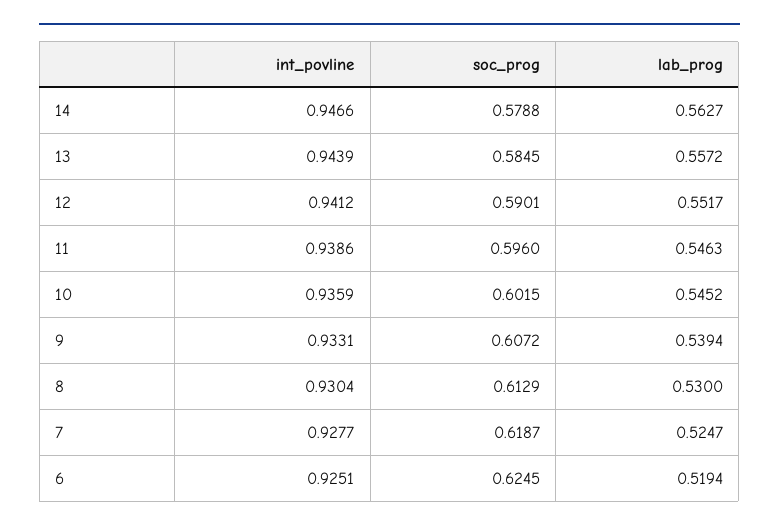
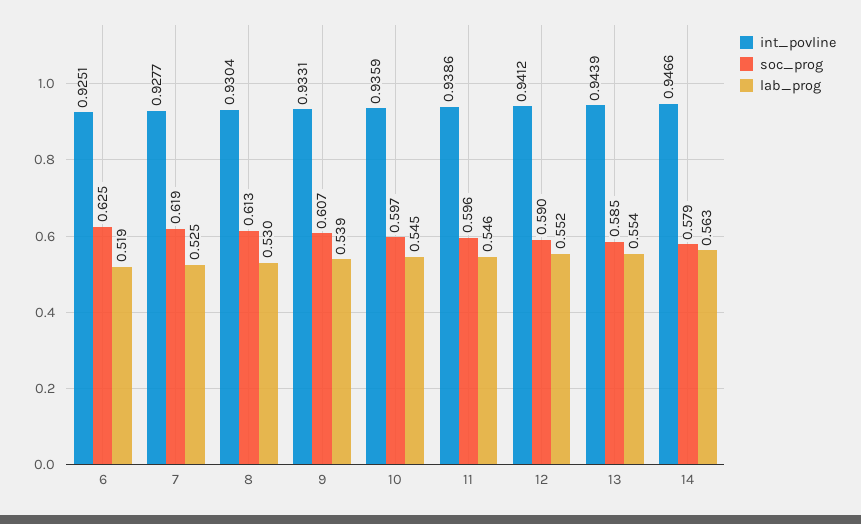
lab_prog, 13: 0.5572 -> 0.554
soc_prog, 10: 0.6015 -> 0.597

